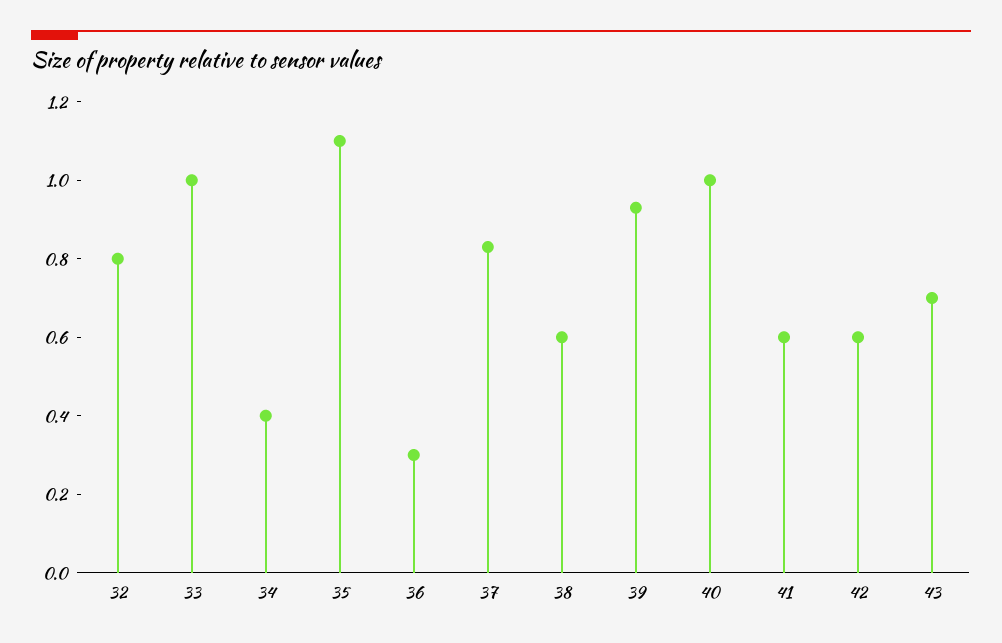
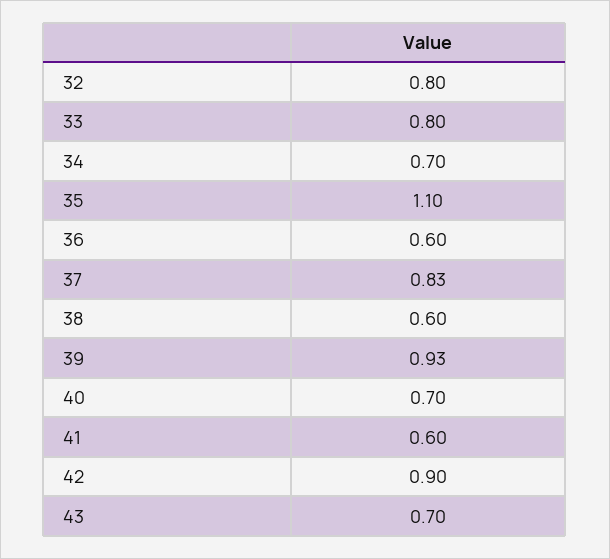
33: 1 -> 0.8
34: 0.4 -> 0.7
36: 0.3 -> 0.6
40: 1 -> 0.7
42: 0.6 -> 0.9

